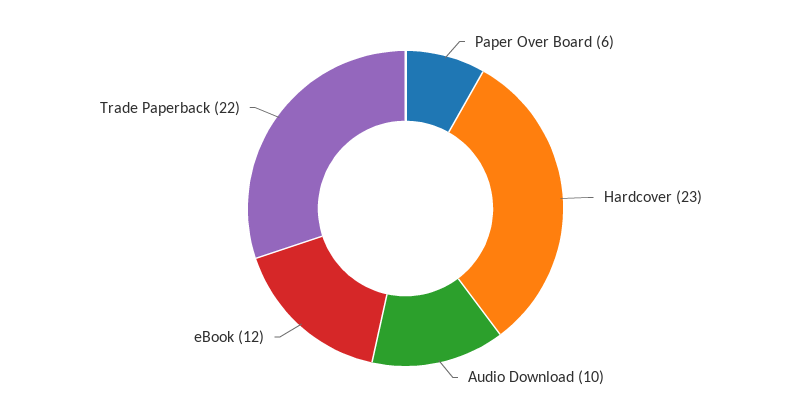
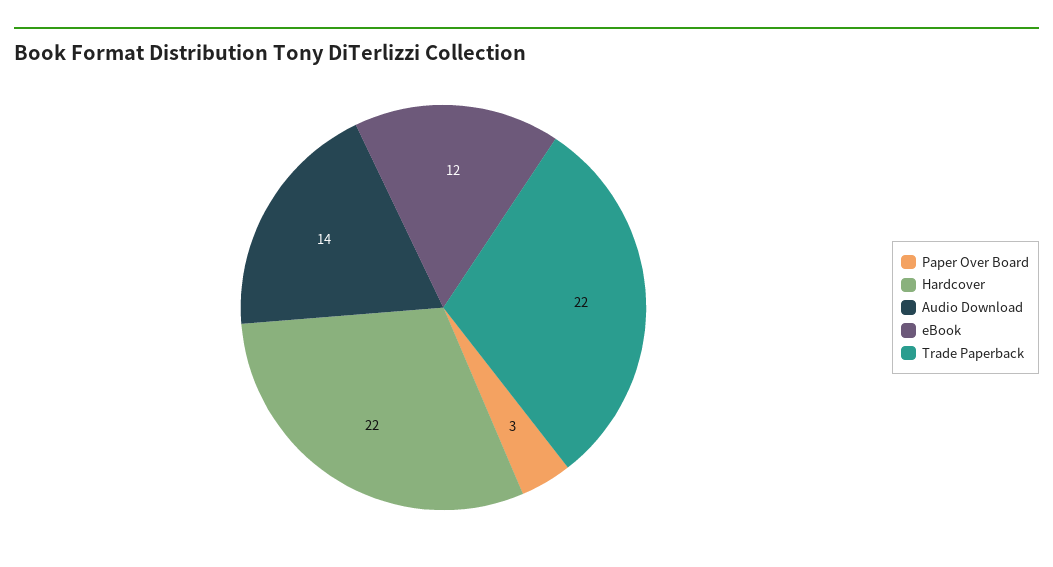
Paper Over Board: 6 -> 3
Hardcover: 23 -> 22
Audio Download: 10 -> 14

